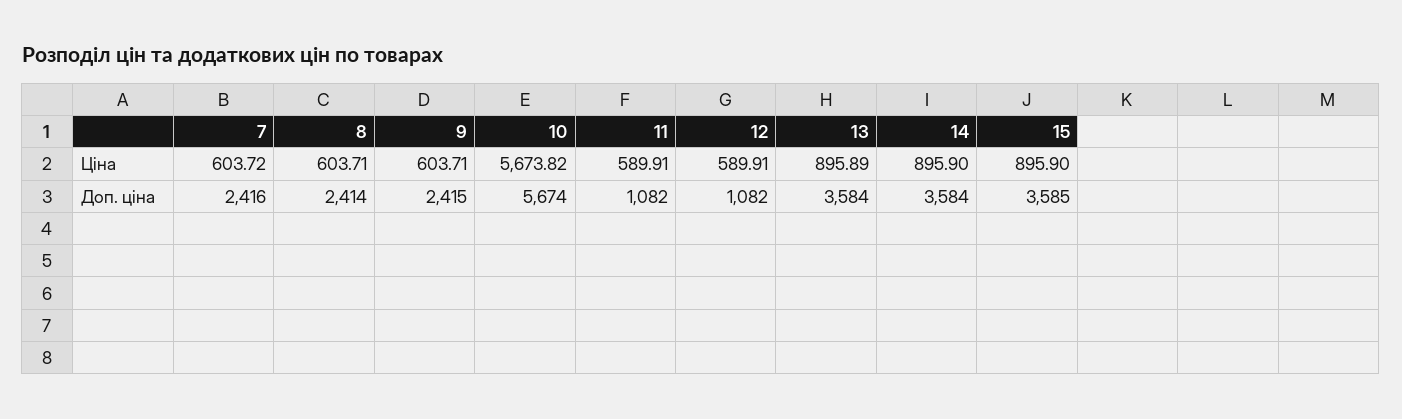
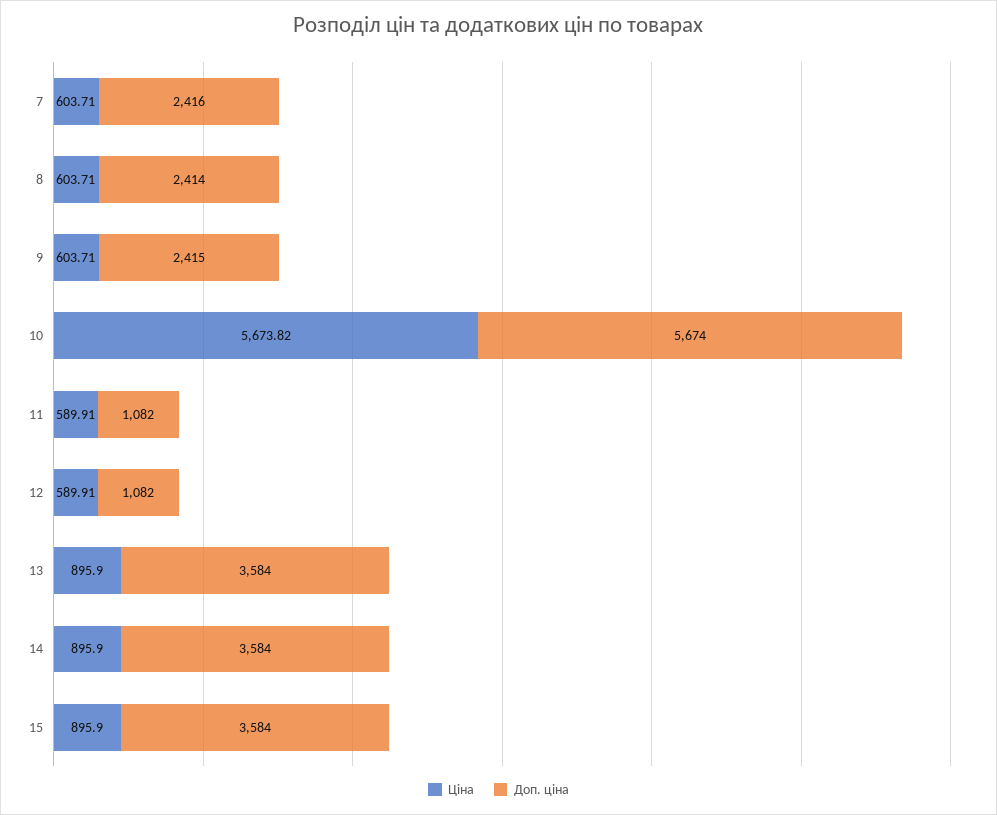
Ціна, 7: 603.72 -> 603.71
Ціна, 13: 895.89 -> 895.9
Доп. ціна, 15: 3585 -> 3584

